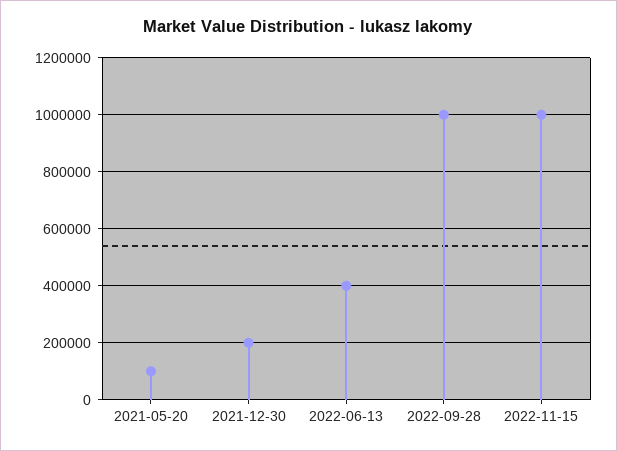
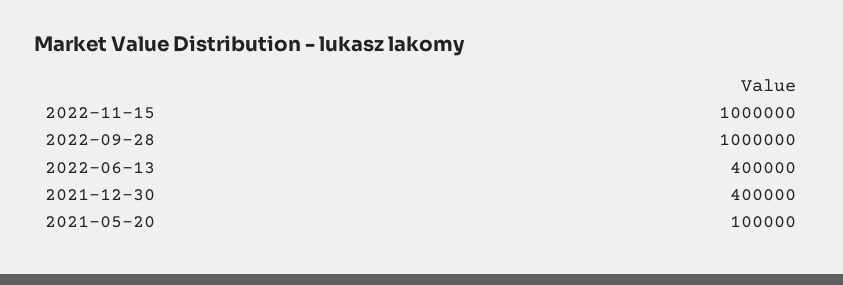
2021-12-30: 200000 -> 400000

